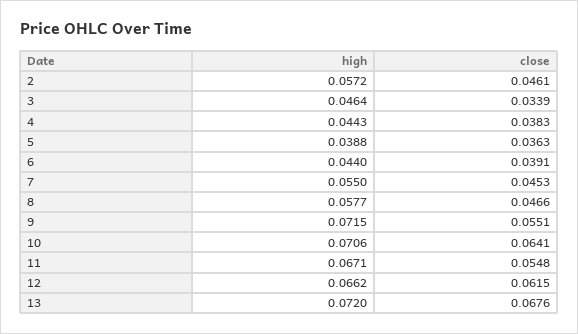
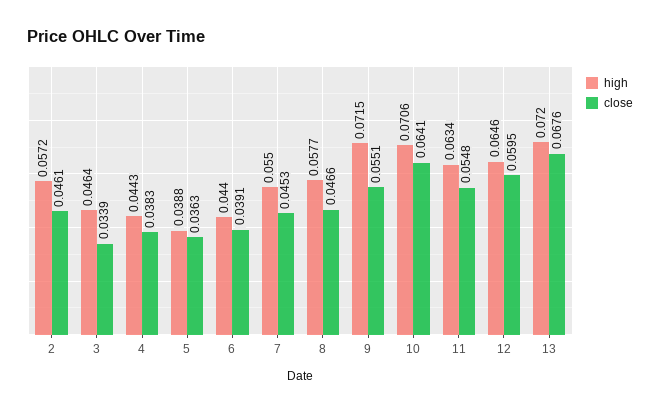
high, 11: 0.0671 -> 0.0634
high, 12: 0.0662 -> 0.0646
close, 12: 0.0615 -> 0.0595

